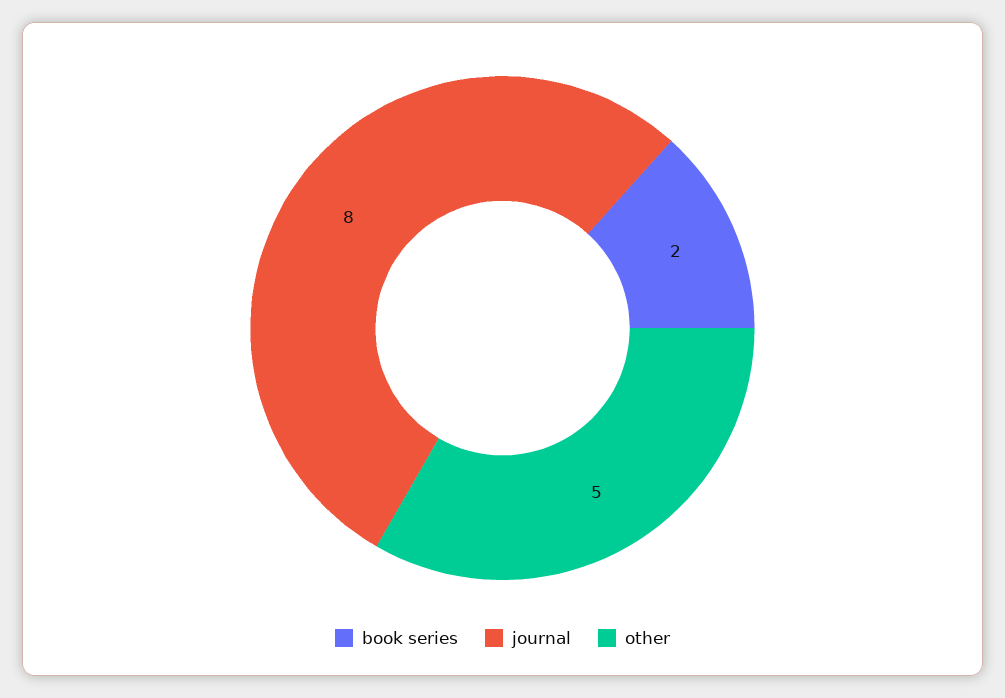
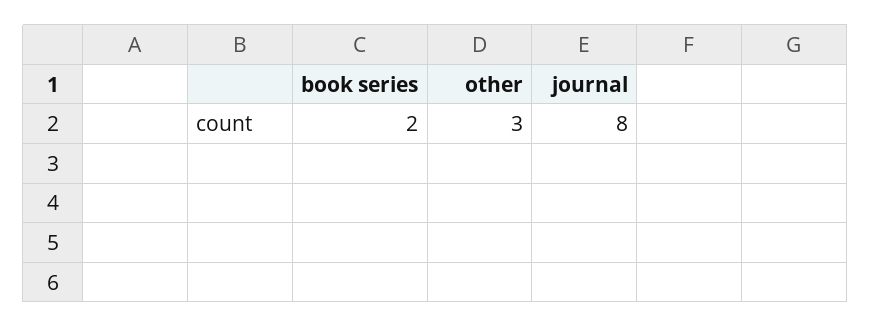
other: 5 -> 3

